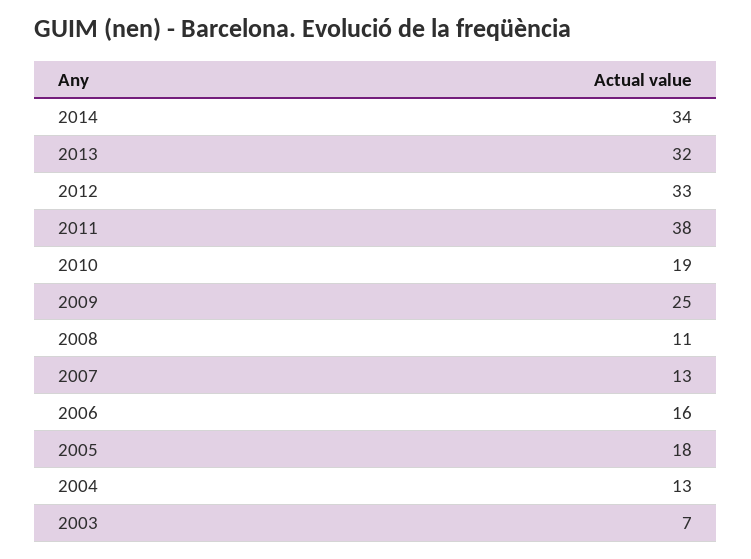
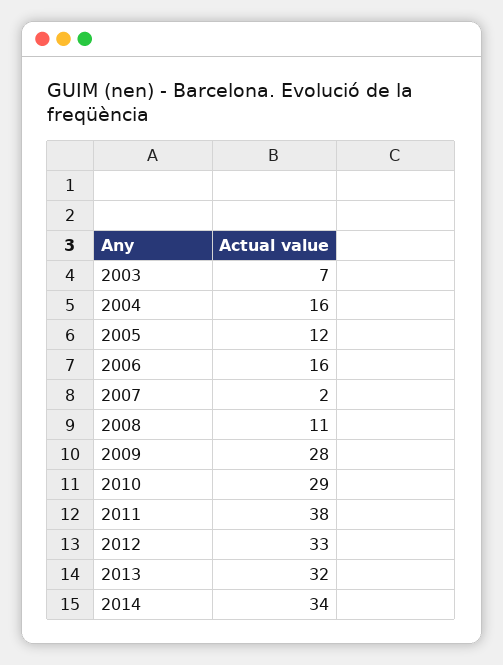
2010: 19 -> 29
2009: 25 -> 28
2007: 13 -> 2
2005: 18 -> 12
2004: 13 -> 16

